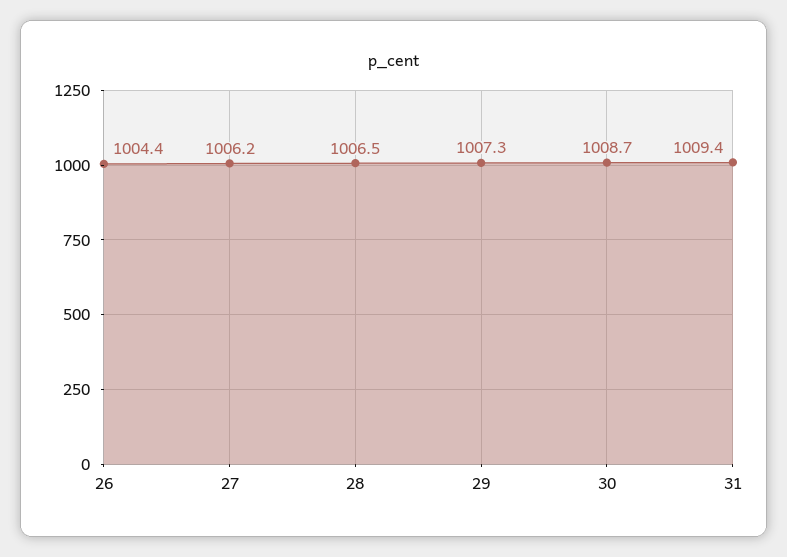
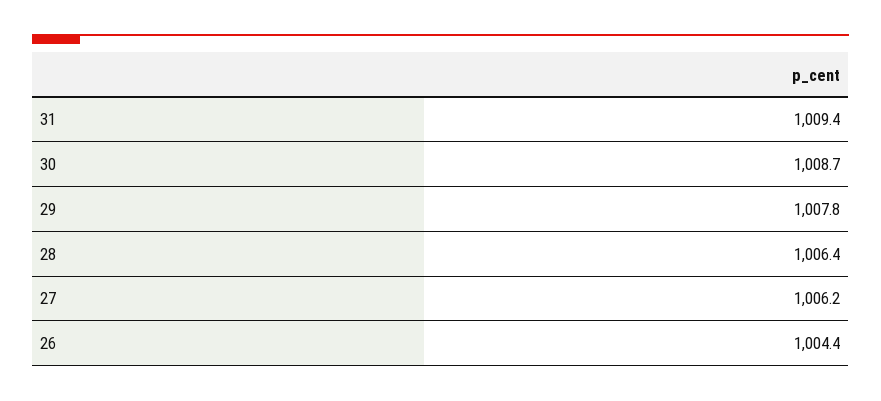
28: 1006.5 -> 1006.4
29: 1007.3 -> 1007.8

